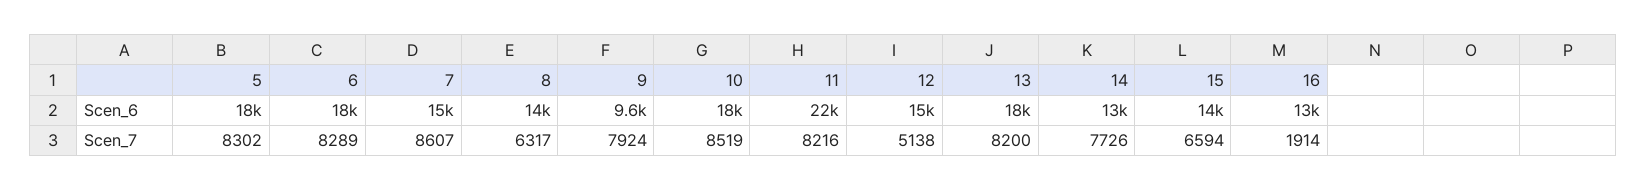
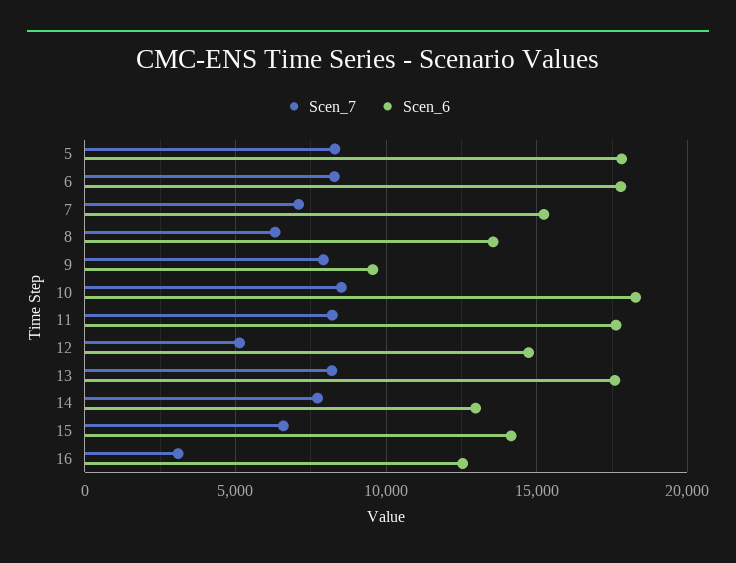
Scen_6, 11: 22000 -> 17500
Scen_7, 7: 8607 -> 7000
Scen_7, 16: 1914 -> 3000

